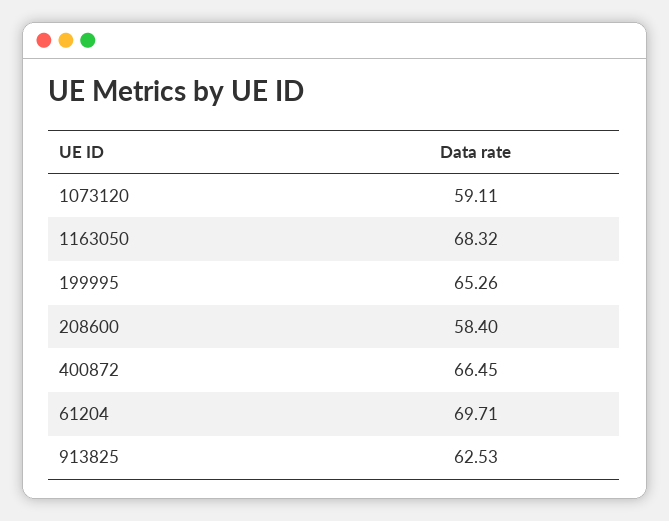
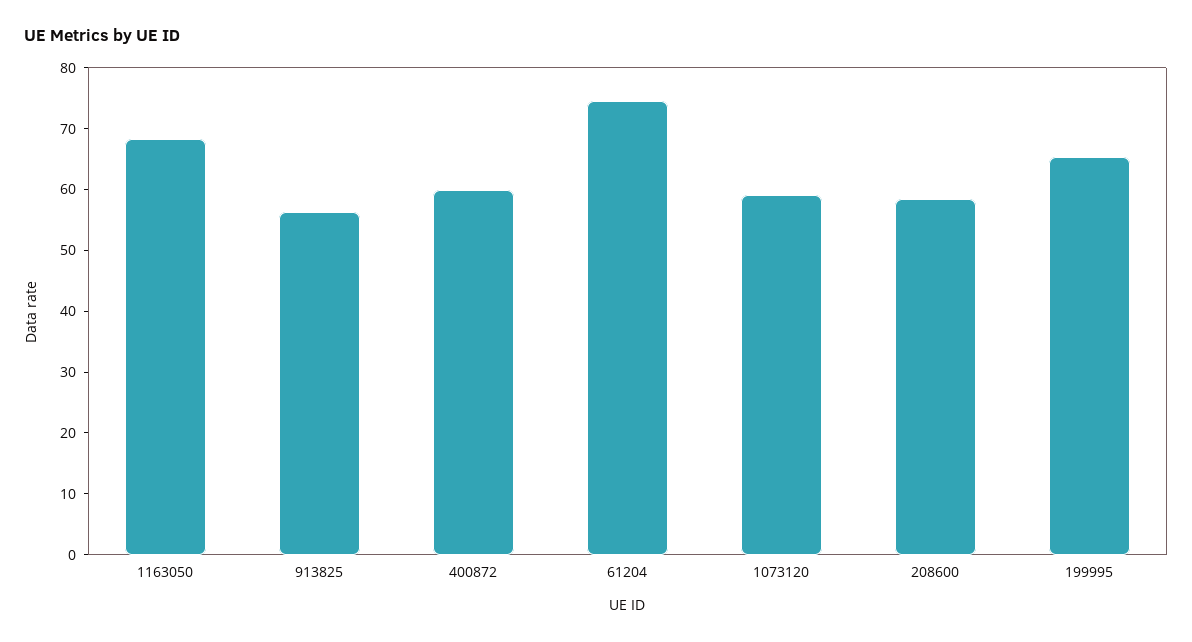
400872: 66.45 -> 60
61204: 69.71 -> 74
913825: 62.53 -> 56

